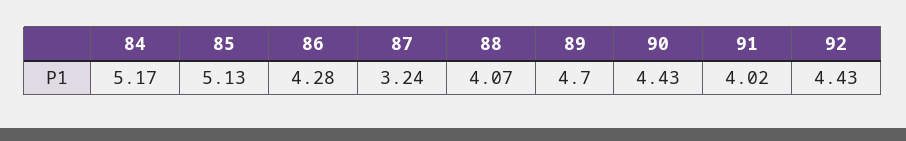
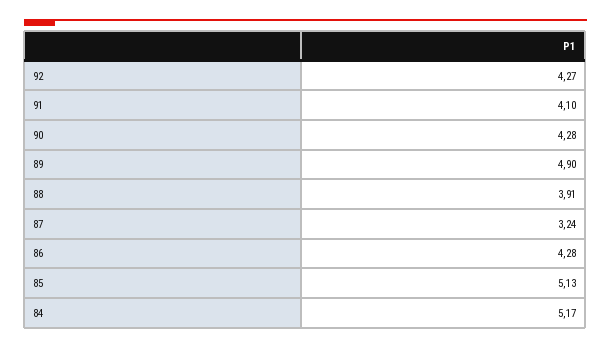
88: 4.07 -> 3.91
89: 4.7 -> 4.9
90: 4.43 -> 4.28
91: 4.02 -> 4.1
92: 4.43 -> 4.27

